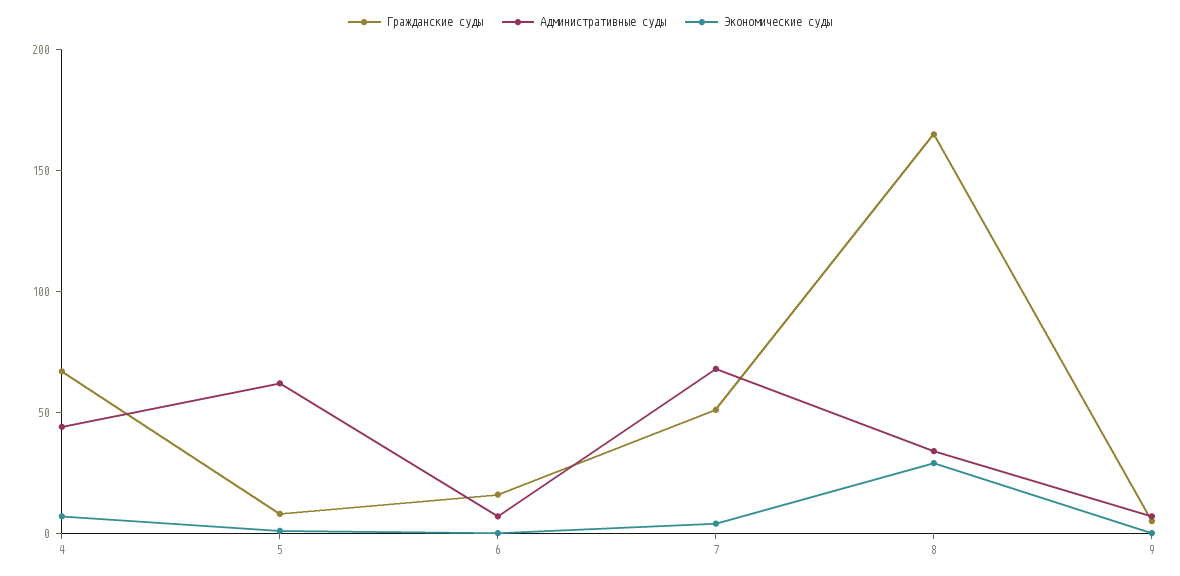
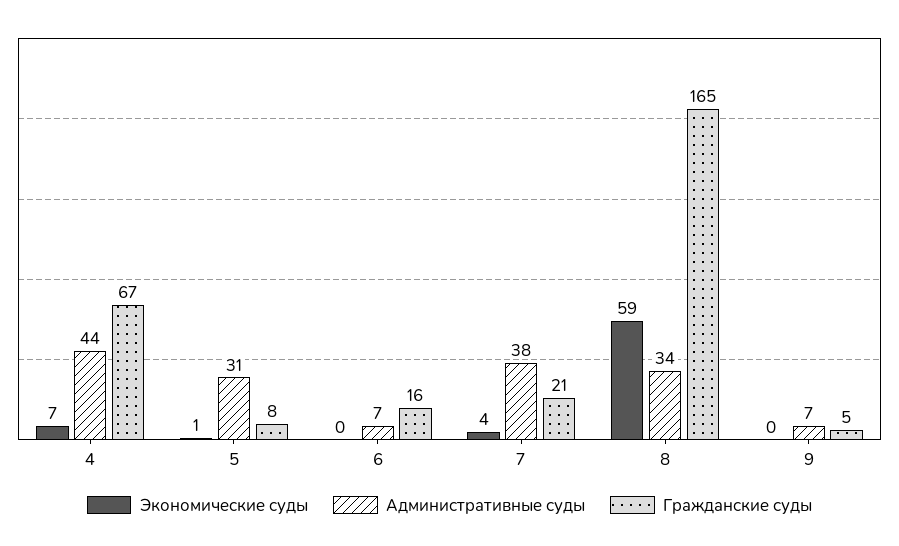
Административные суды, 5: 60 -> 31
Гражданские суды, 7: 50 -> 21
Административные суды, 7: 70 -> 38
Экономические суды, 8: 30 -> 59

